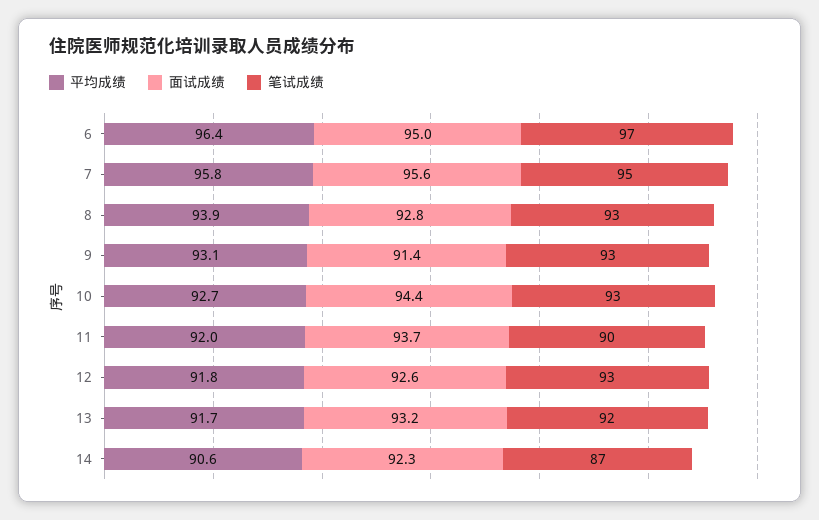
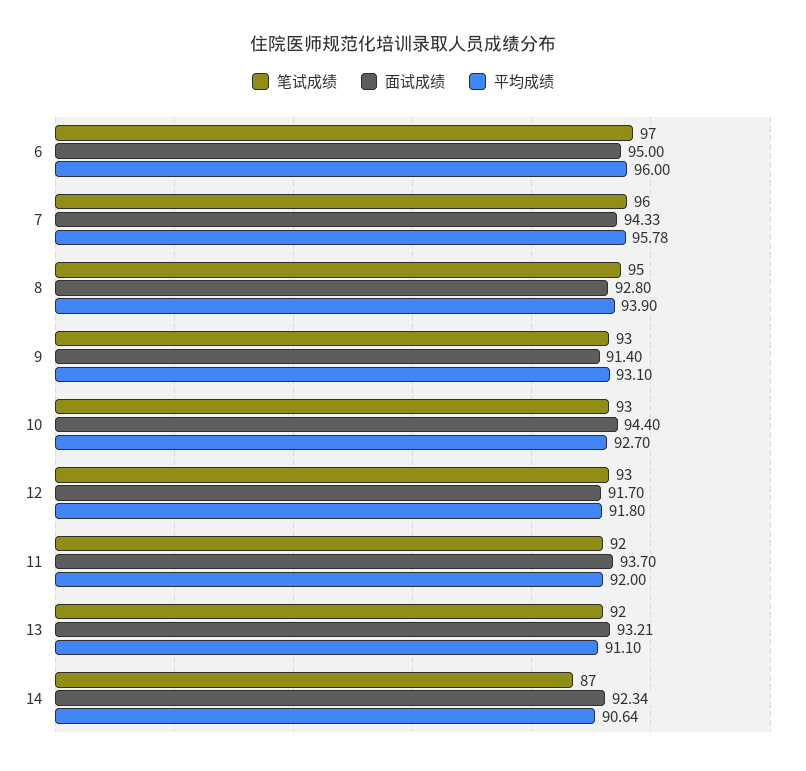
平均成绩, 6: 96.4 -> 96
面试成绩, 7: 95.6 -> 94.33
笔试成绩, 7: 95 -> 96
笔试成绩, 8: 93 -> 95
笔试成绩, 11: 90 -> 92
面试成绩, 12: 92.6 -> 91.7
平均成绩, 13: 91.7 -> 91.1

